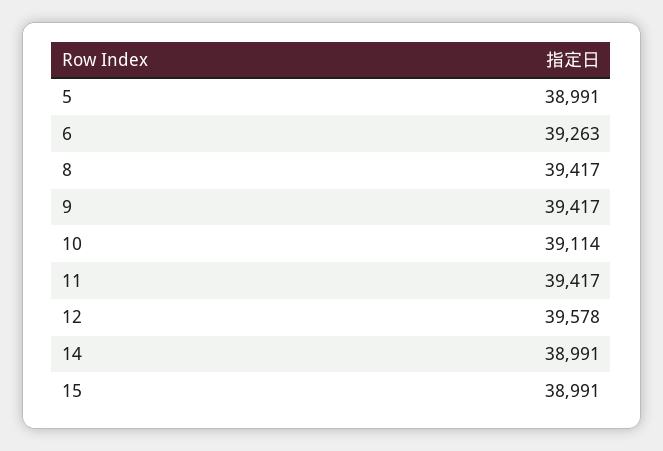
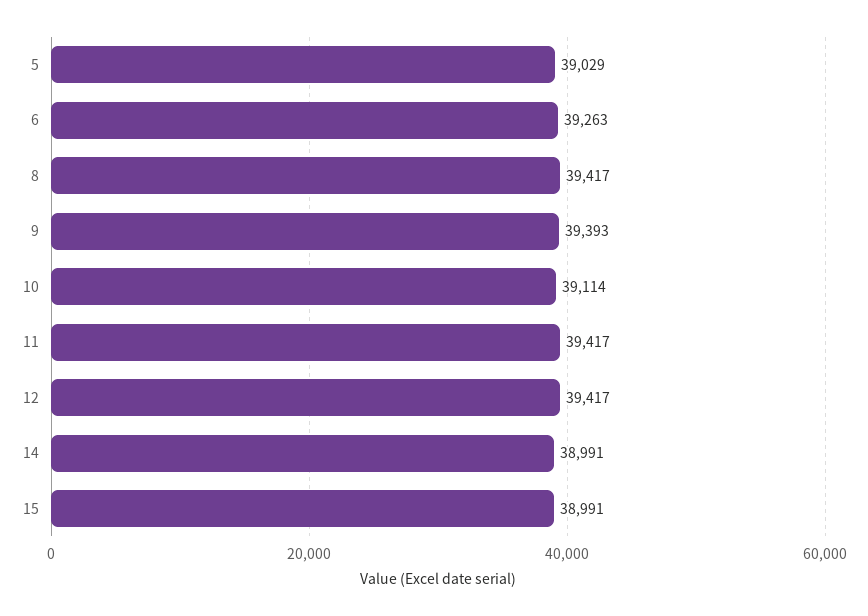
5: 38991 -> 39029
9: 39417 -> 39393
12: 39578 -> 39417

